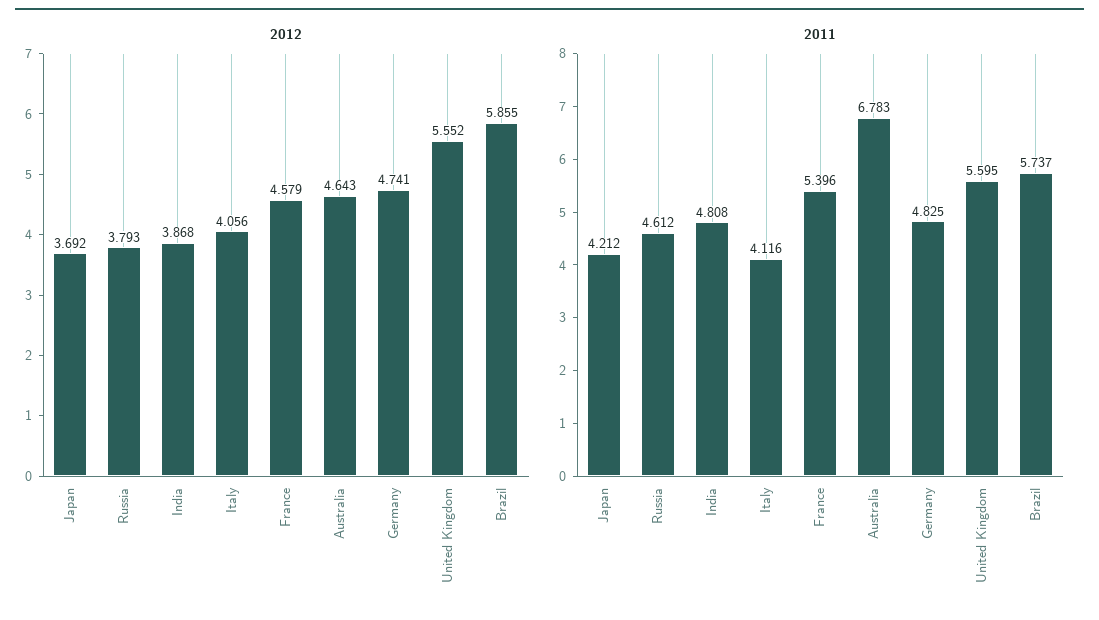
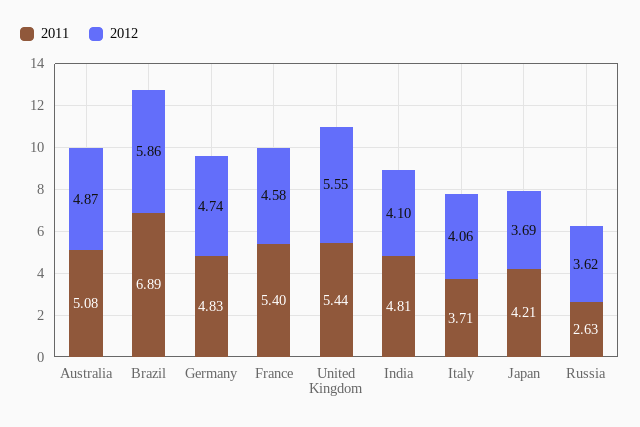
2012, Russia: 3.793 -> 3.62
2012, India: 3.868 -> 4.1
2012, Australia: 4.643 -> 4.87
2011, Russia: 4.612 -> 2.63
2011, Italy: 4.116 -> 3.71
2011, Australia: 6.783 -> 5.08
2011, United Kingdom: 5.595 -> 5.44
2011, Brazil: 5.737 -> 6.89

